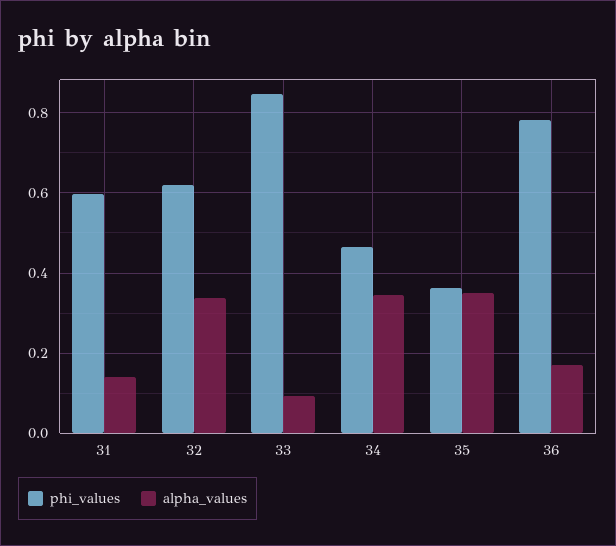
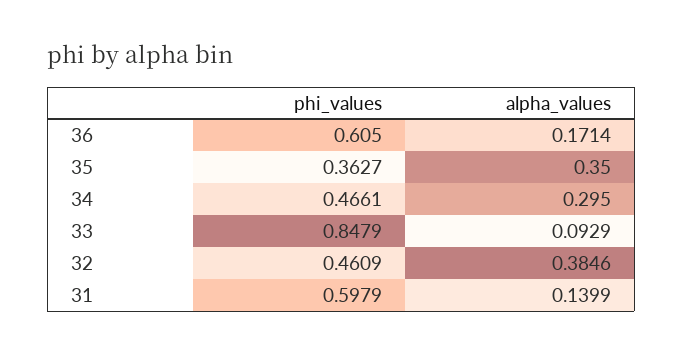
phi_values, 32: 0.62 -> 0.4609
alpha_values, 32: 0.34 -> 0.3846
alpha_values, 34: 0.34 -> 0.295
phi_values, 36: 0.78 -> 0.605

